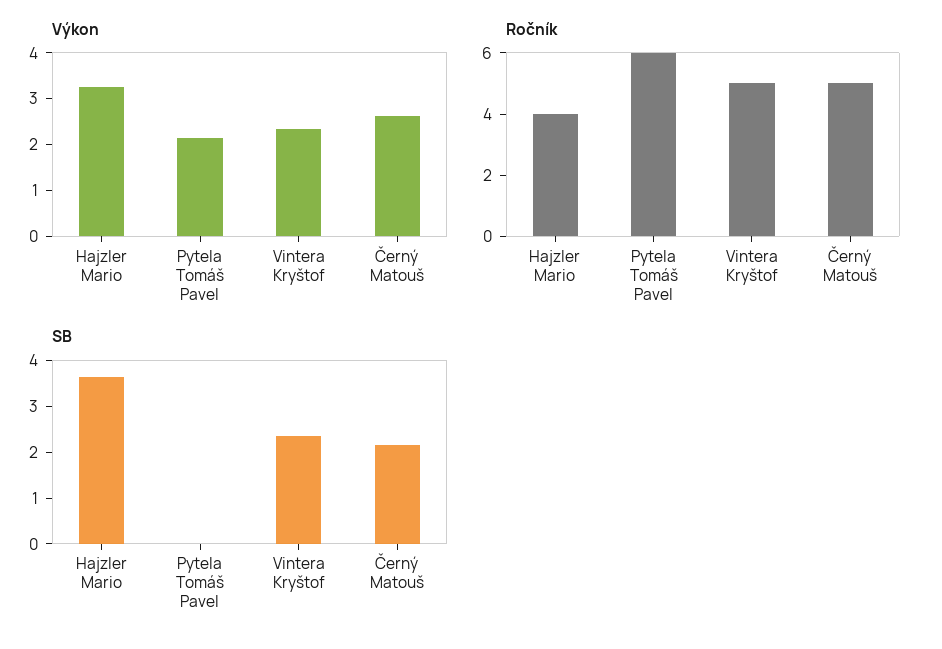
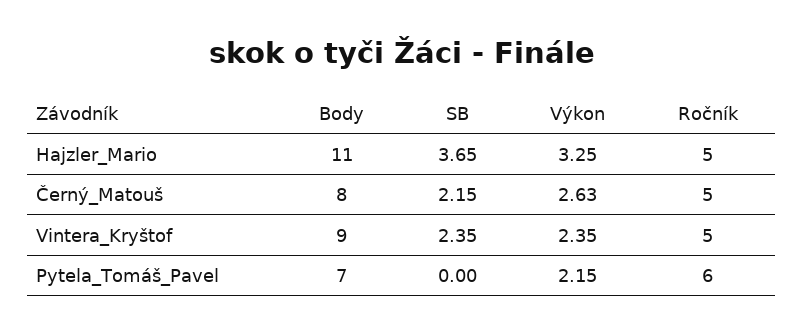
Ročník, Hajzler Mario: 4 -> 5
Body, Hajzler Mario: none -> 11
Body, Černý Matouš: none -> 8
Body, Vintera Kryštof: none -> 9
Body, Pytela Tomáš Pavel: none -> 7

